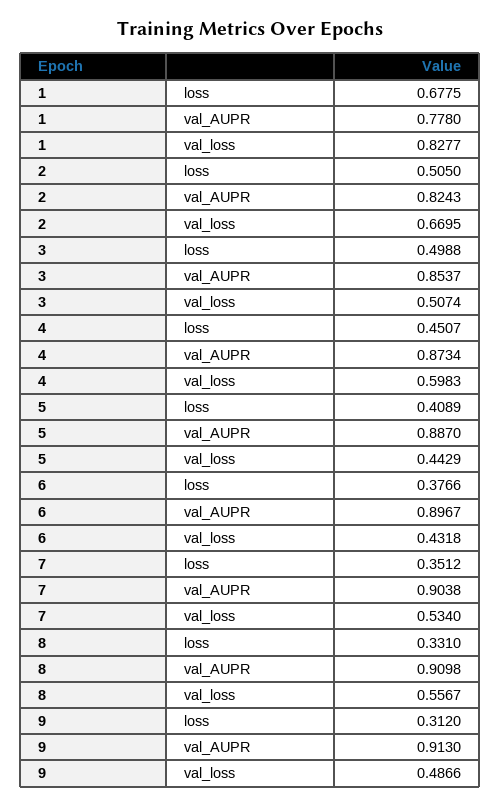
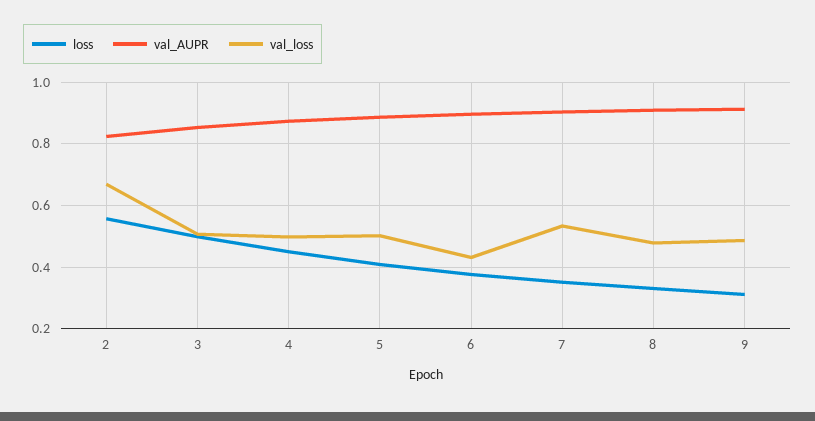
loss, 1: 0.6775 -> none
val_AUPR, 1: 0.778 -> none
val_loss, 1: 0.8277 -> none
loss, 2: 0.505 -> 0.56
val_loss, 4: 0.5983 -> 0.5
val_loss, 5: 0.4429 -> 0.5
val_loss, 8: 0.5567 -> 0.48

